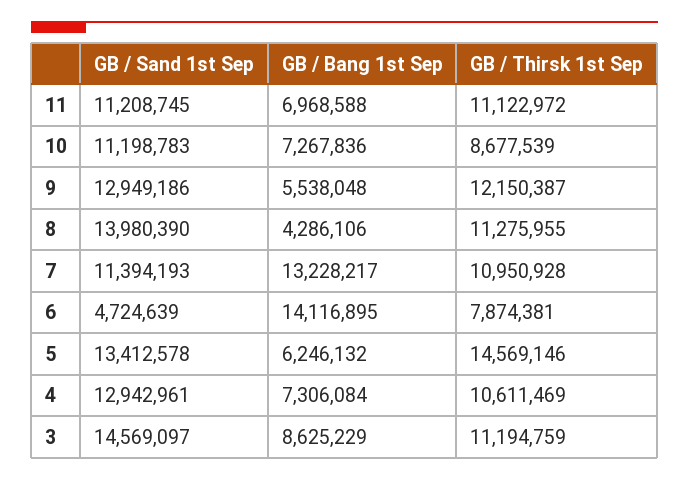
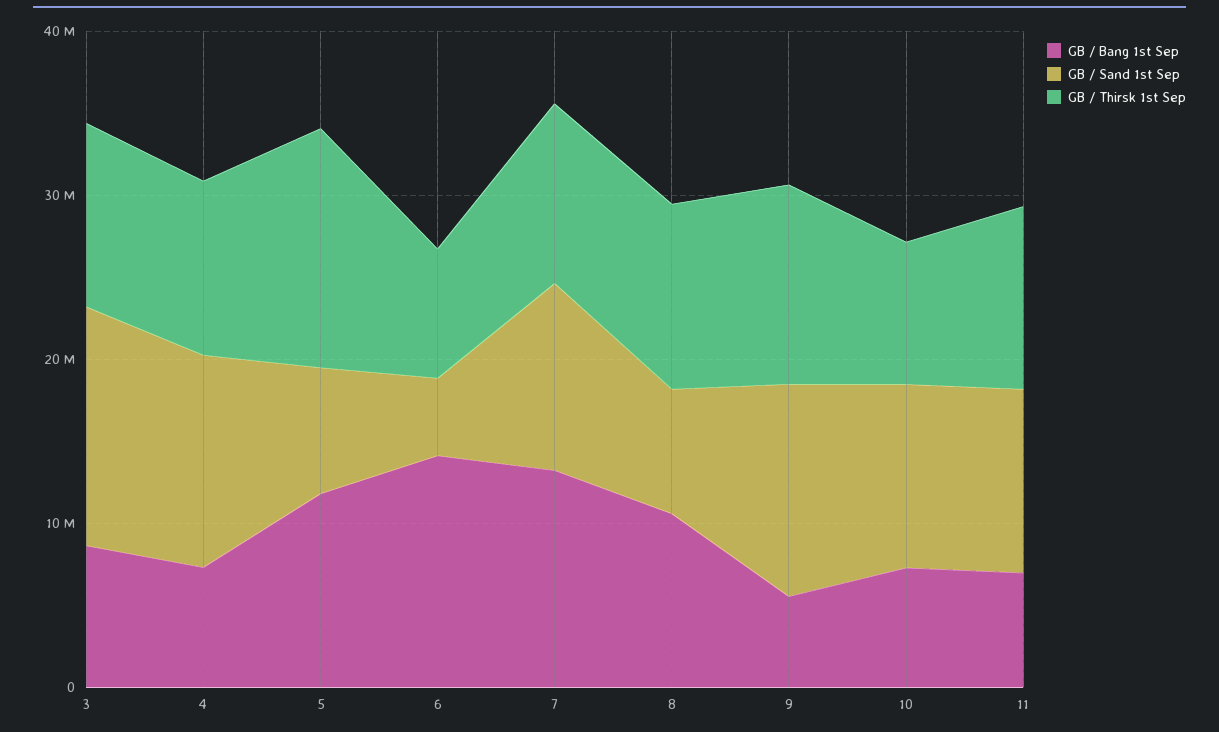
GB / Sand 1st Sep, 8: 13980390 -> 8000000
GB / Bang 1st Sep, 8: 4286106 -> 10000000
GB / Sand 1st Sep, 5: 13412578 -> 8000000
GB / Bang 1st Sep, 5: 6246132 -> 12000000

